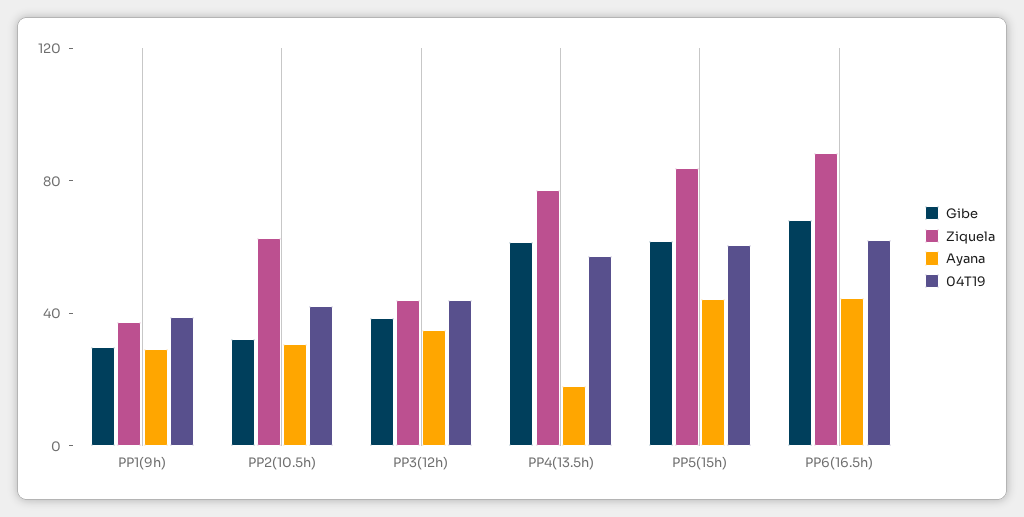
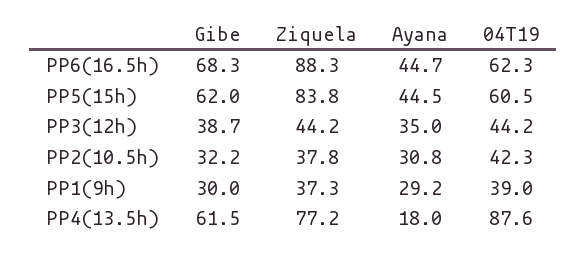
Ziquela, PP2(10.5h): 60 -> 37.8
04T19, PP4(13.5h): 60 -> 87.6

